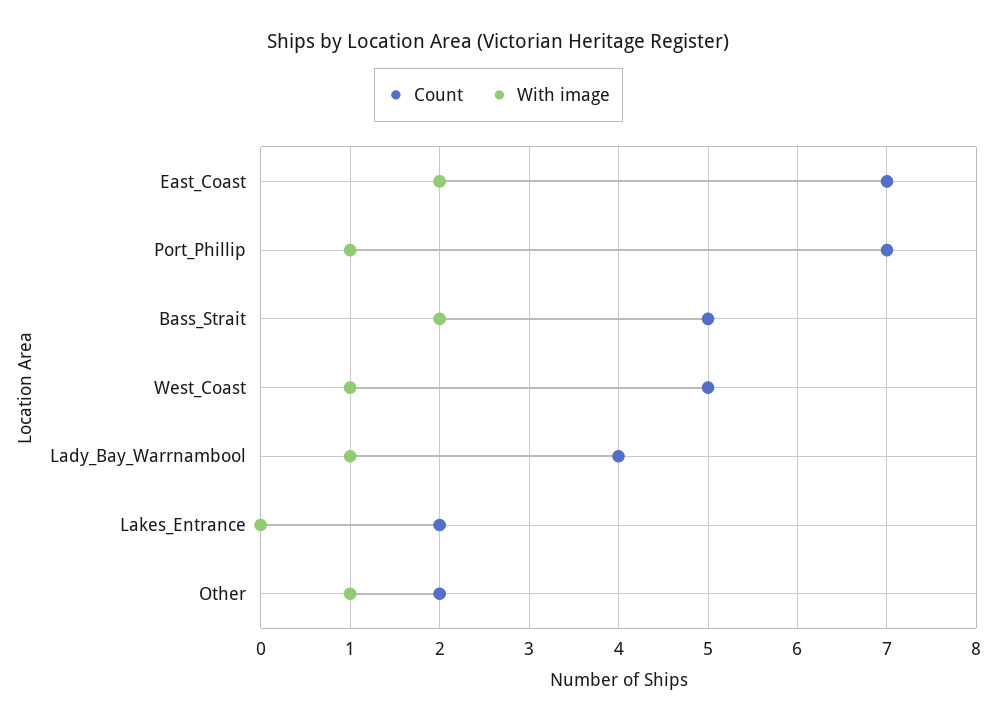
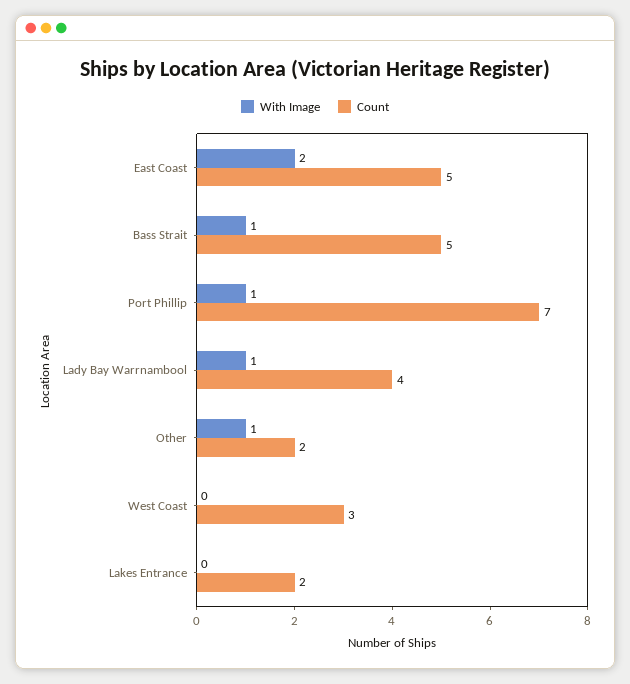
Count, East_Coast: 7 -> 5
With image, Bass_Strait: 2 -> 1
Count, West_Coast: 5 -> 3
With image, West_Coast: 1 -> 0

